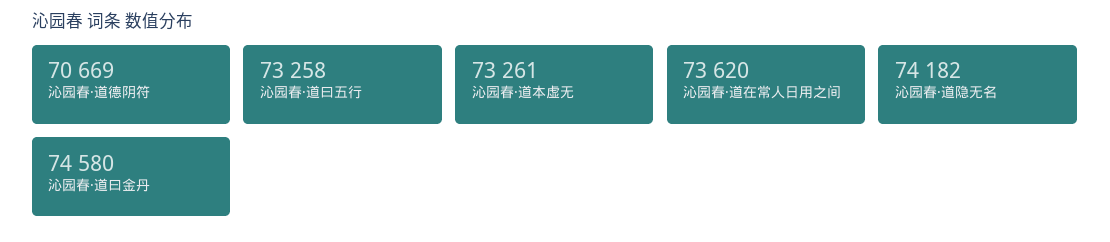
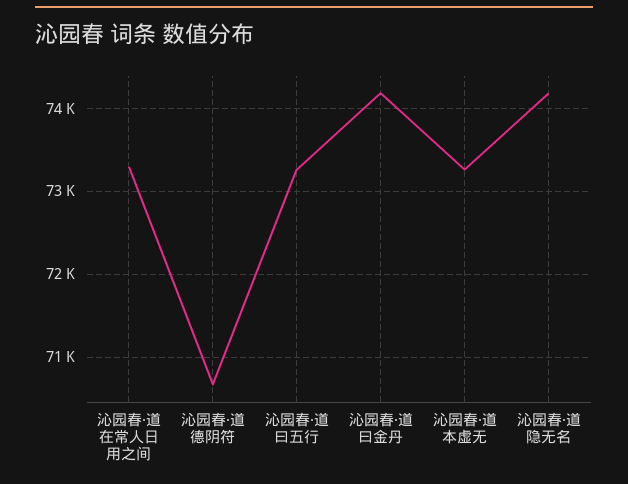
沁园春·道在常人日用之间: 73620 -> 73300
沁园春·道曰金丹: 74580 -> 74200

